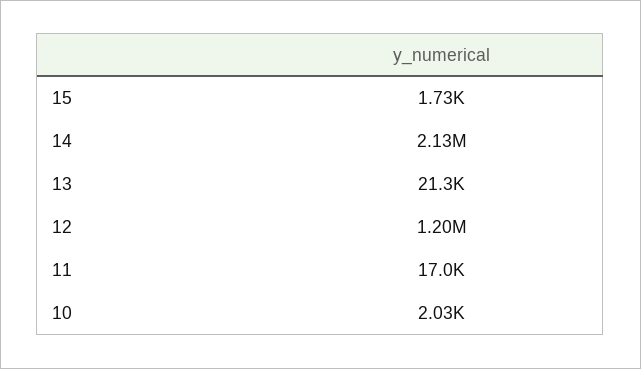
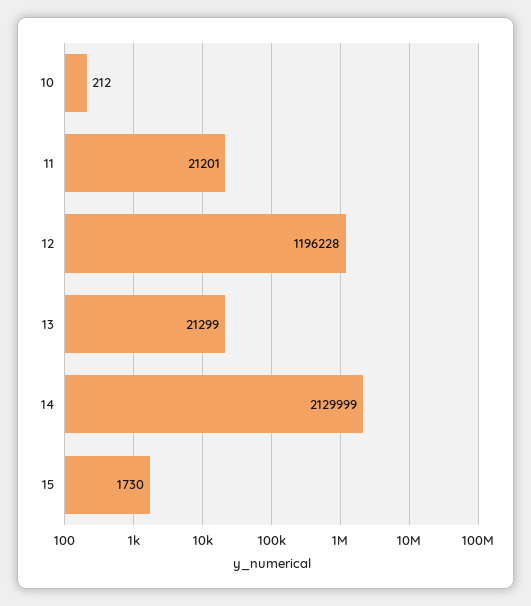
11: 17000 -> 21201
10: 2030 -> 212

